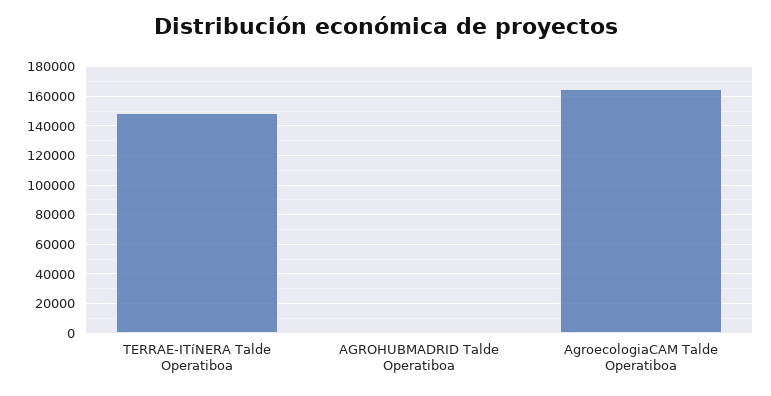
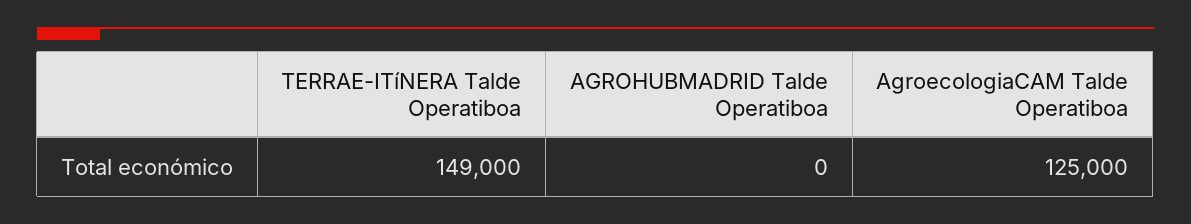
AgroecologiaCAM Talde Operatiboa: 165000 -> 125000

